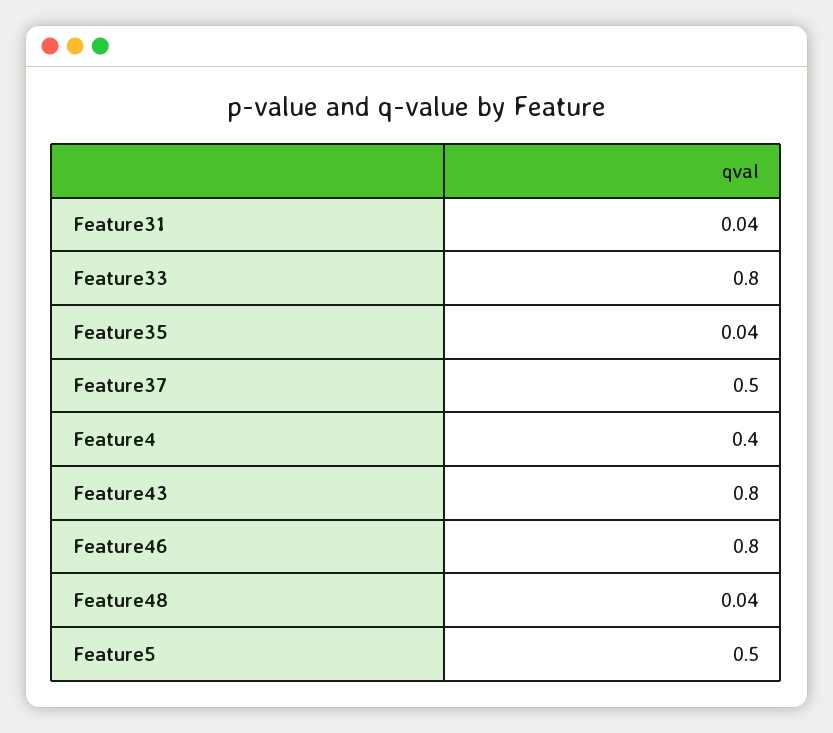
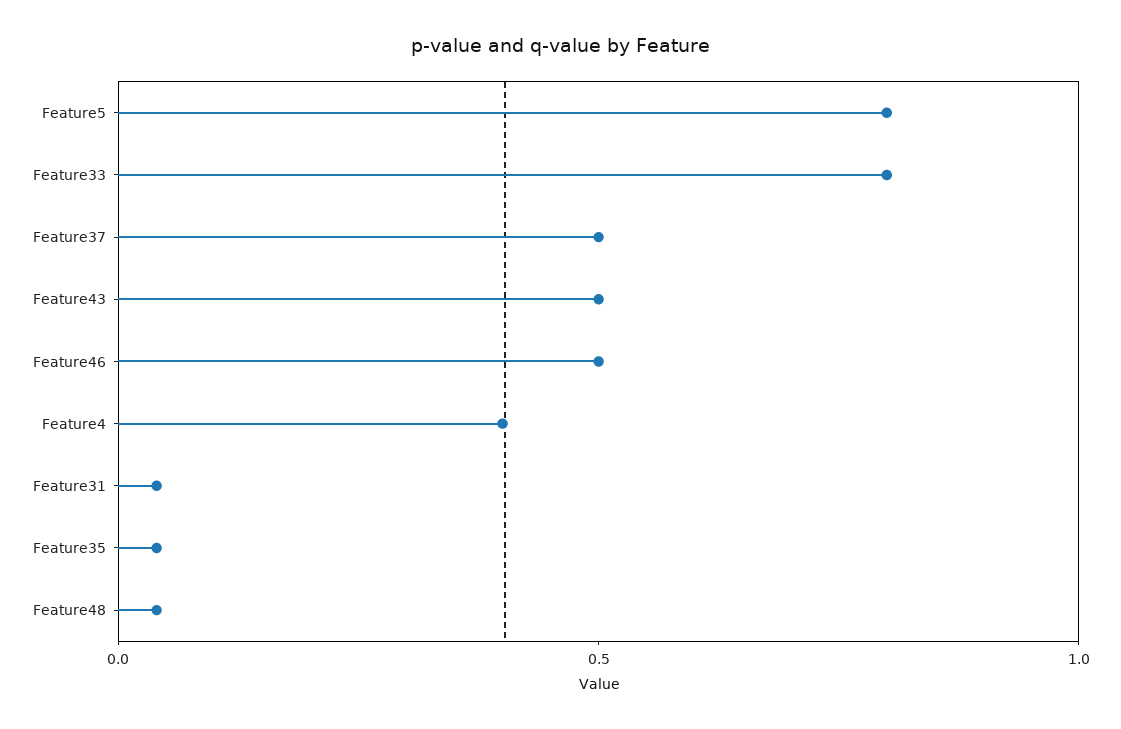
Feature43: 0.8 -> 0.5
Feature46: 0.8 -> 0.5
Feature5: 0.5 -> 0.8

